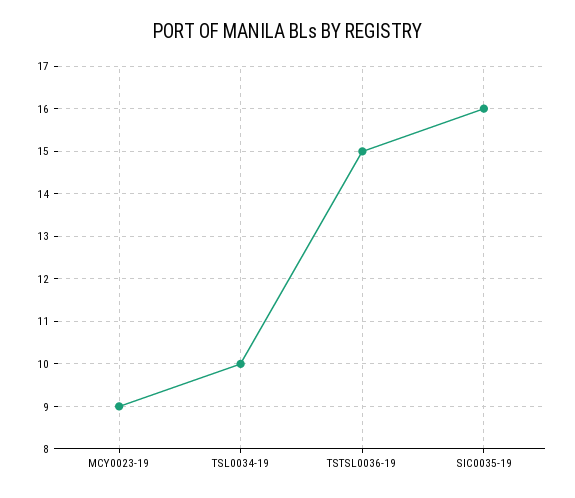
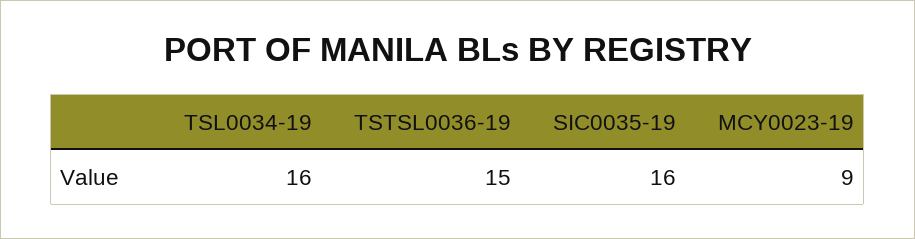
TSL0034-19: 10 -> 16

